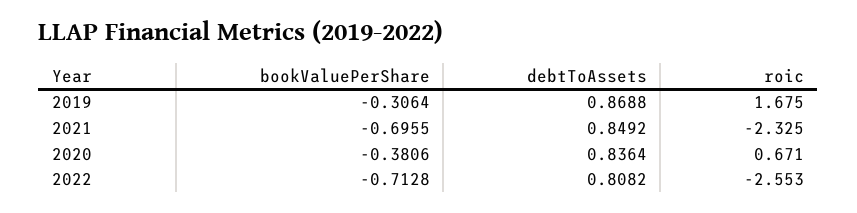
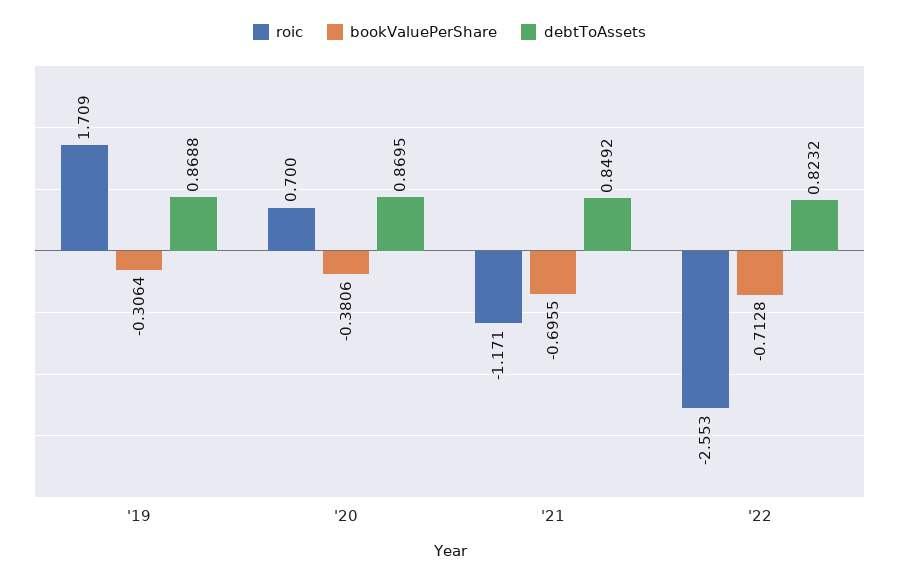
roic, 2019: 1.675 -> 1.709
roic, 2021: -2.325 -> -1.171
debtToAssets, 2020: 0.8364 -> 0.8695
roic, 2020: 0.671 -> 0.7
debtToAssets, 2022: 0.8082 -> 0.8232

